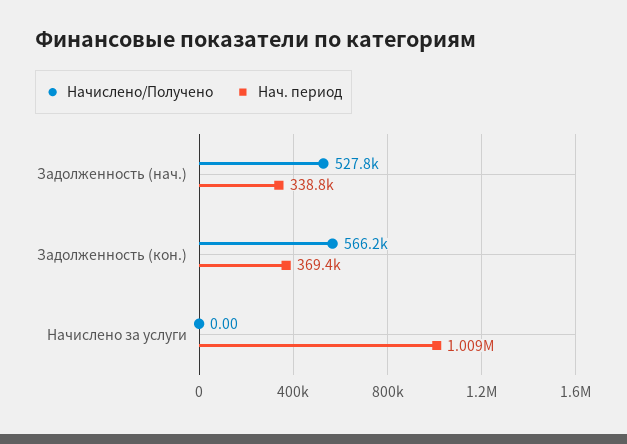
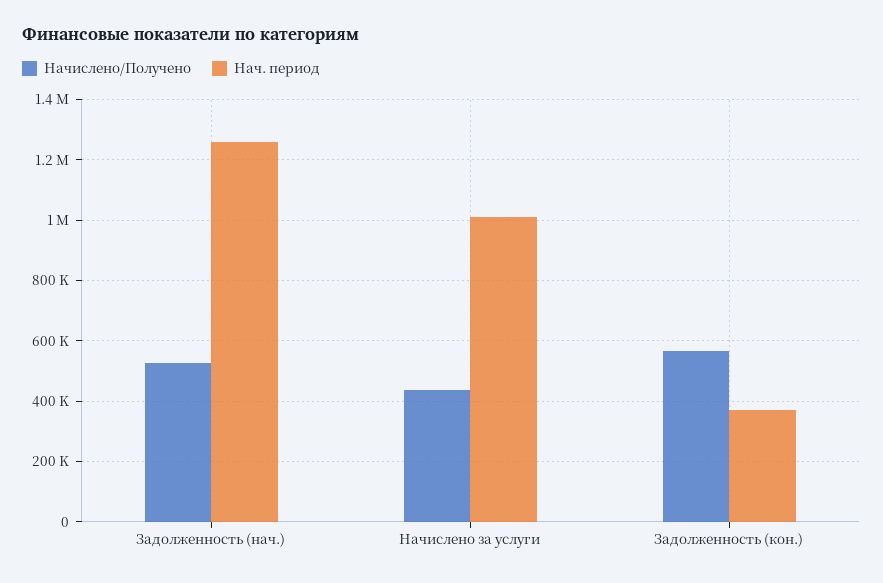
Нач. период, Задолженность (нач.): 338800 -> 1260000
Начислено/Получено, Начислено за услуги: 0 -> 440000

